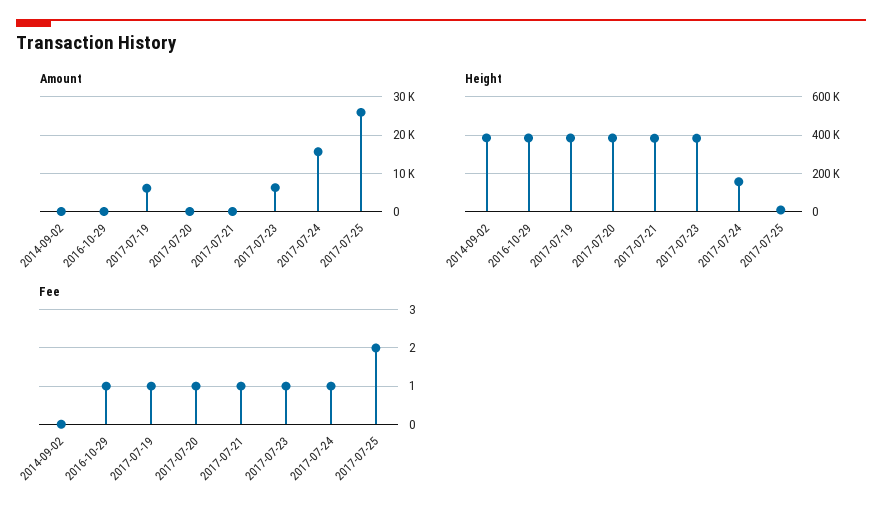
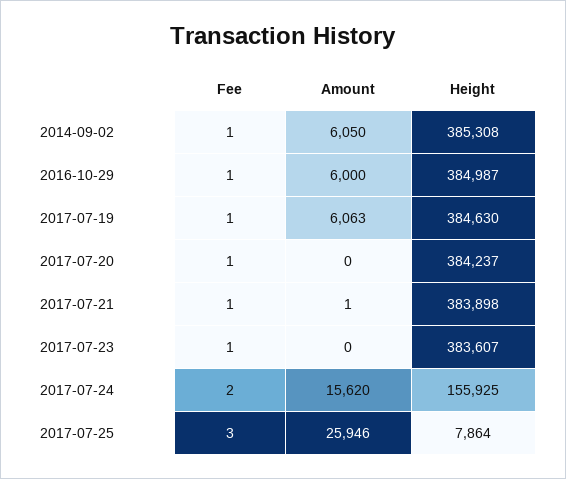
Amount, 2014-09-02: 0 -> 6050
Amount, 2016-10-29: 0 -> 6000
Amount, 2017-07-23: 6000 -> 0
Fee, 2014-09-02: 0 -> 1
Fee, 2017-07-24: 1 -> 2
Fee, 2017-07-25: 2 -> 3

